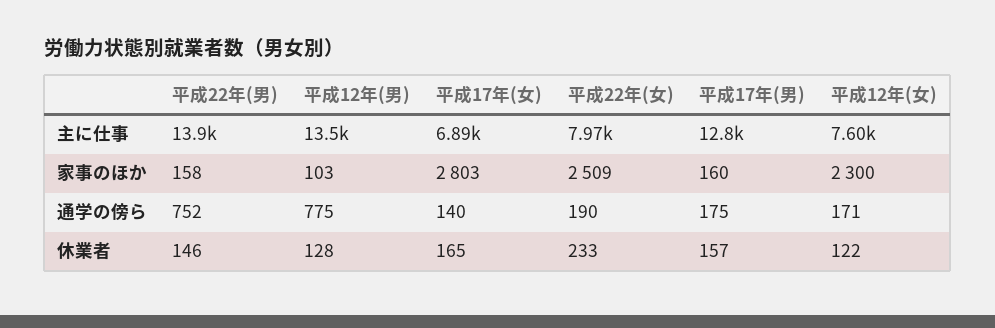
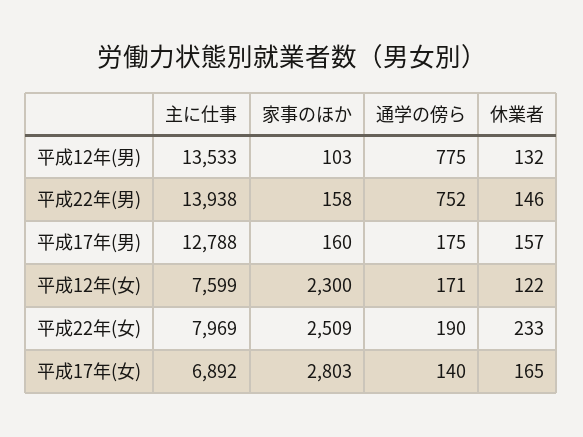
平成12年(男), 休業者: 128 -> 132

